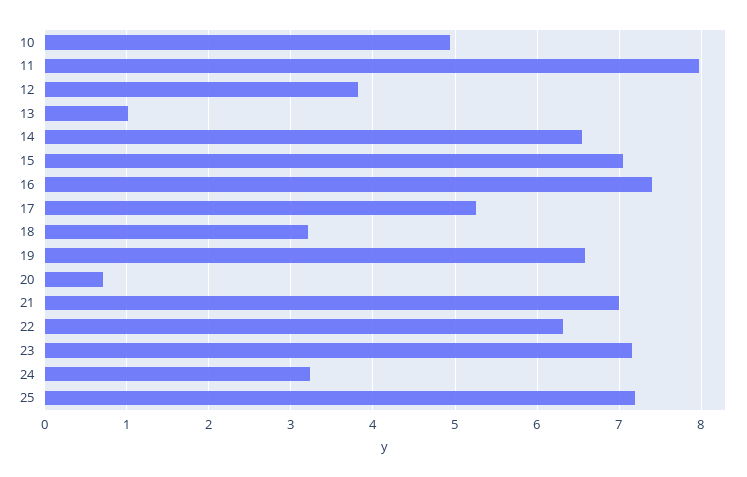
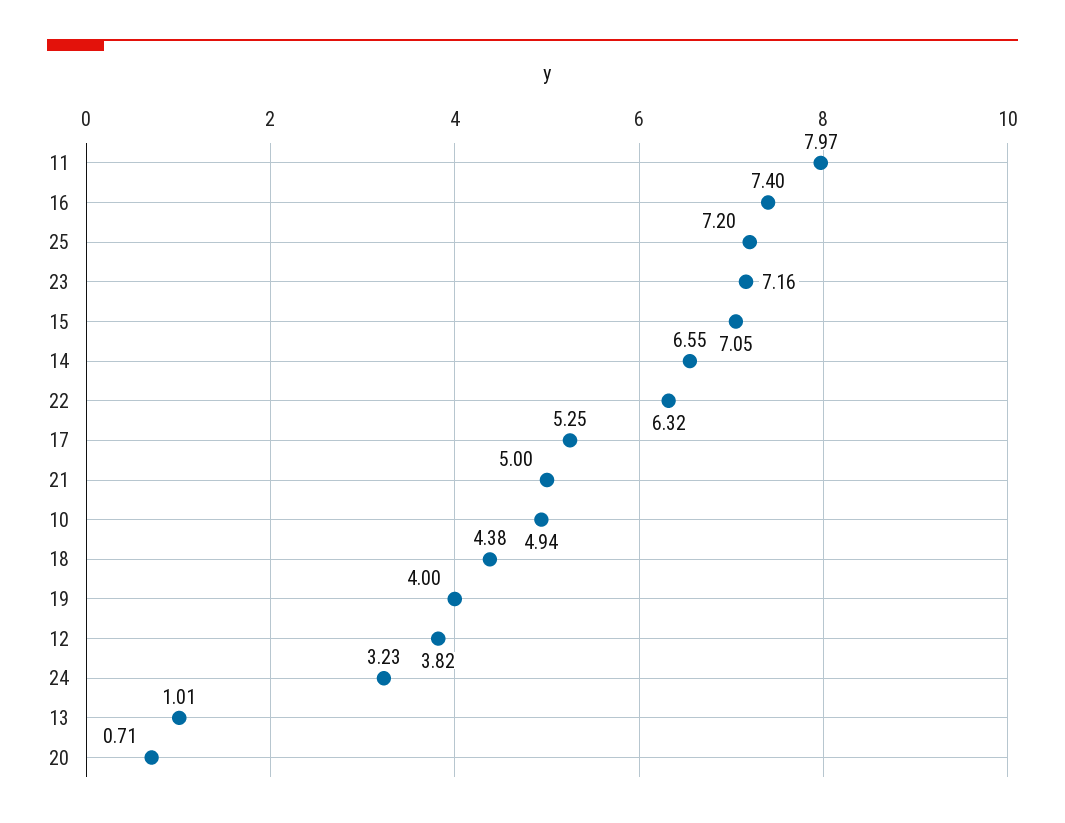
18: 3.2 -> 4.38
19: 6.6 -> 4
21: 7 -> 5

